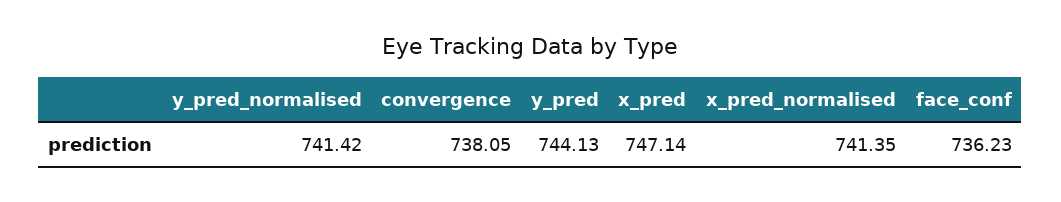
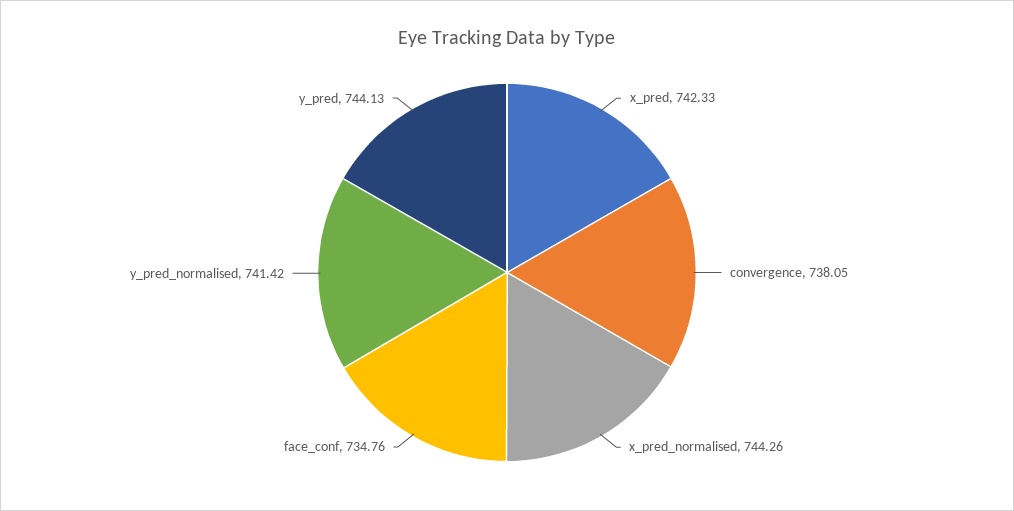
x_pred: 747.14 -> 742.33
x_pred_normalised: 741.35 -> 744.26
face_conf: 736.23 -> 734.76

